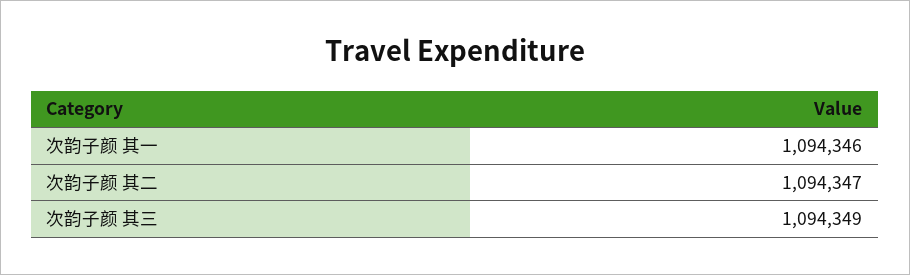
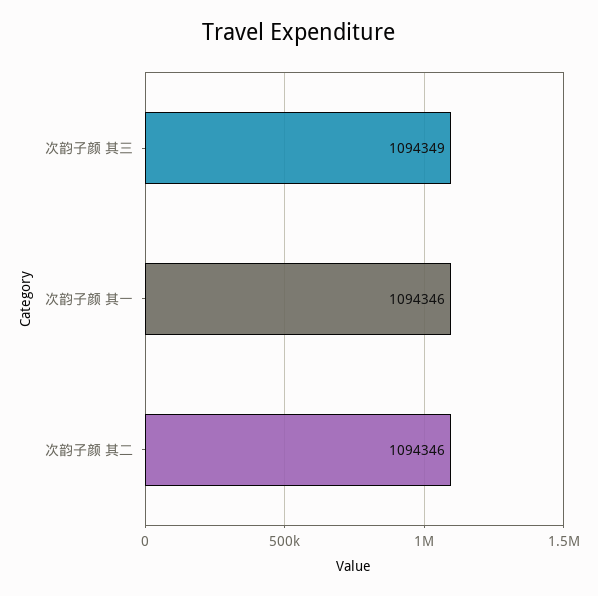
次韵子颜 其二: 1094347 -> 1094346

